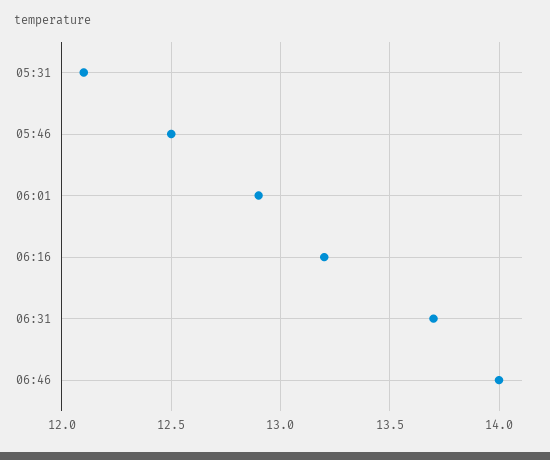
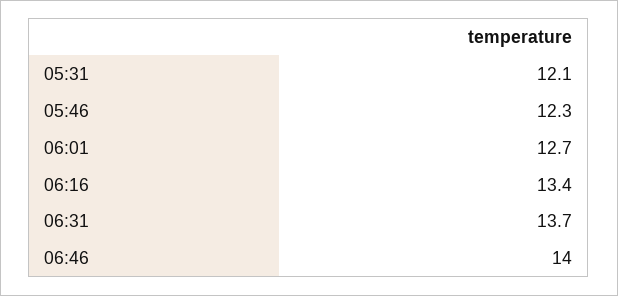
05:46: 12.5 -> 12.3
06:01: 12.9 -> 12.7
06:16: 13.2 -> 13.4

